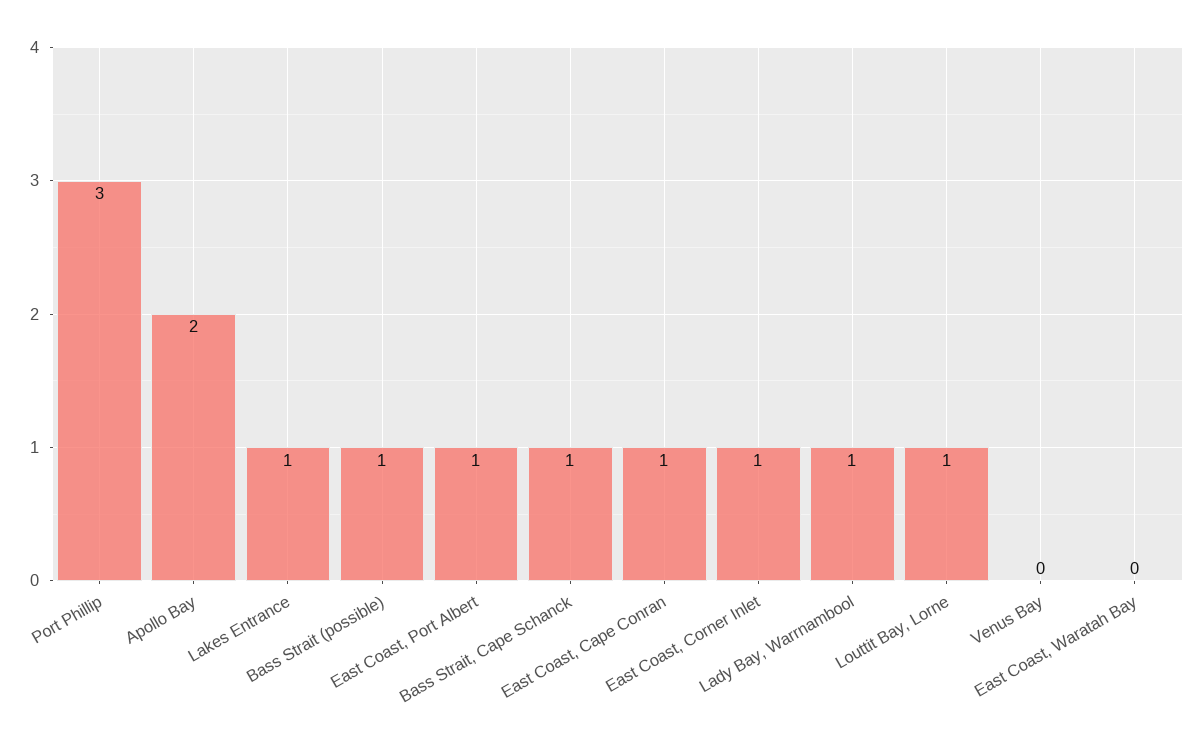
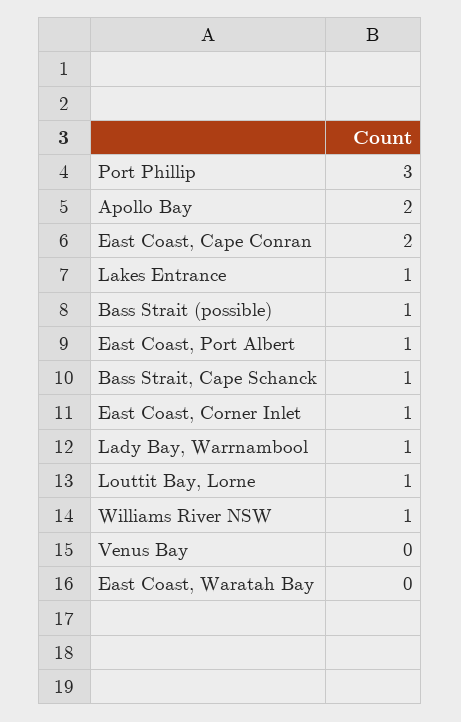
East Coast, Cape Conran: 1 -> 2
Williams River NSW: none -> 1

